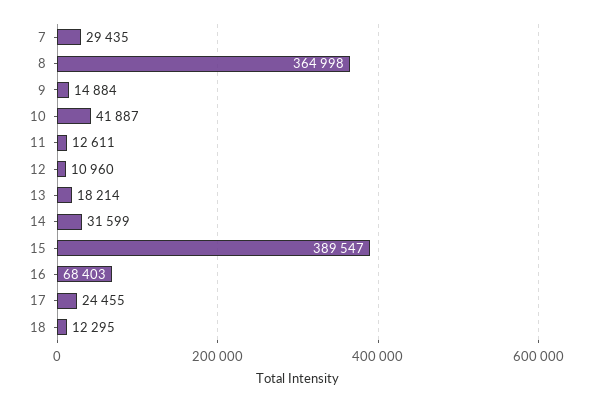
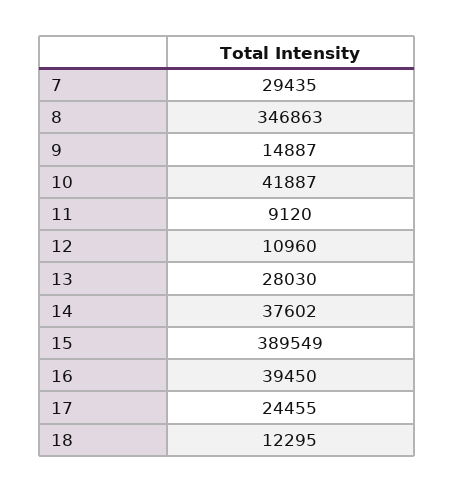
8: 364998 -> 346863
9: 14884 -> 14887
11: 12611 -> 9120
13: 18214 -> 28030
14: 31599 -> 37602
15: 389547 -> 389549
16: 68403 -> 39450

